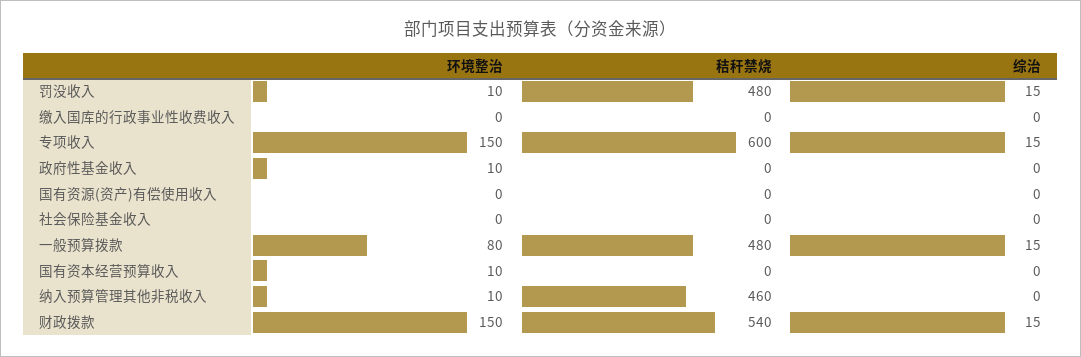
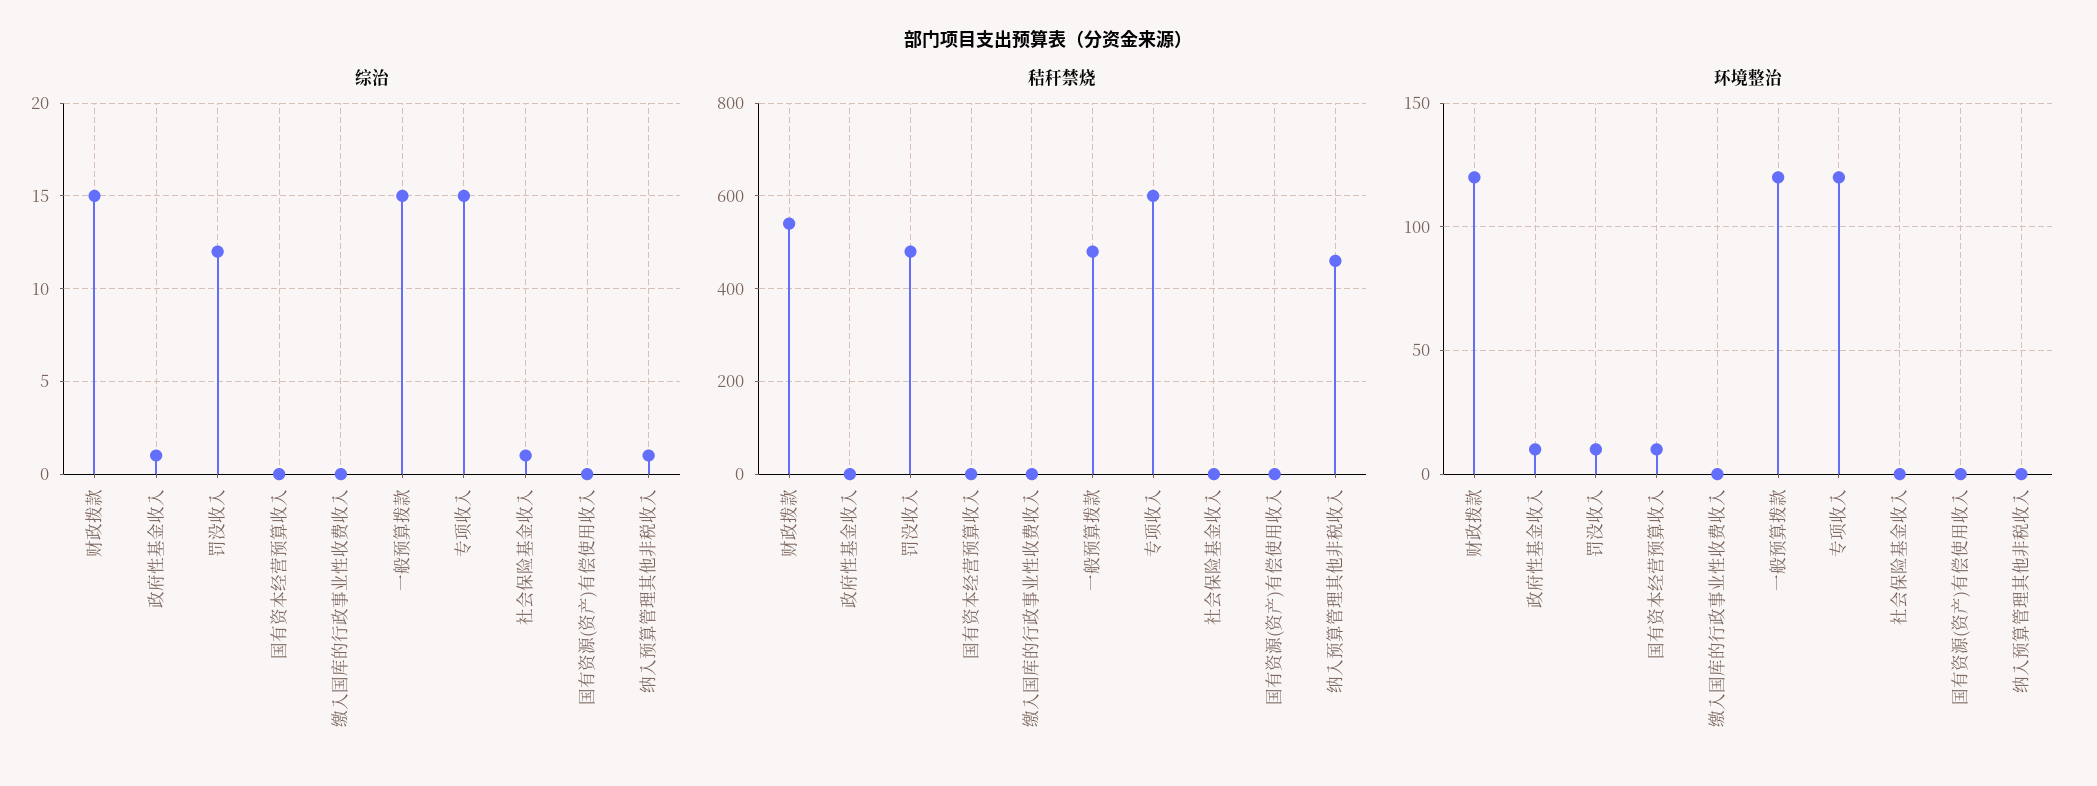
综治, 罚没收入: 15 -> 12
环境整治, 专项收入: 150 -> 120
综治, 政府性基金收入: 0 -> 1
综治, 社会保险基金收入: 0 -> 1
环境整治, 一般预算拨款: 80 -> 120
环境整治, 纳入预算管理其他非税收入: 10 -> 0
综治, 纳入预算管理其他非税收入: 0 -> 1
环境整治, 财政拨款: 150 -> 120

